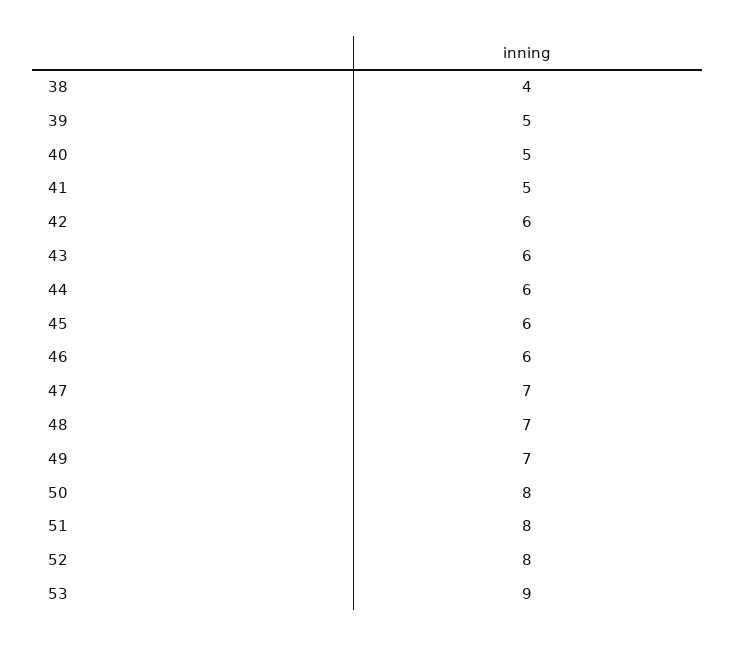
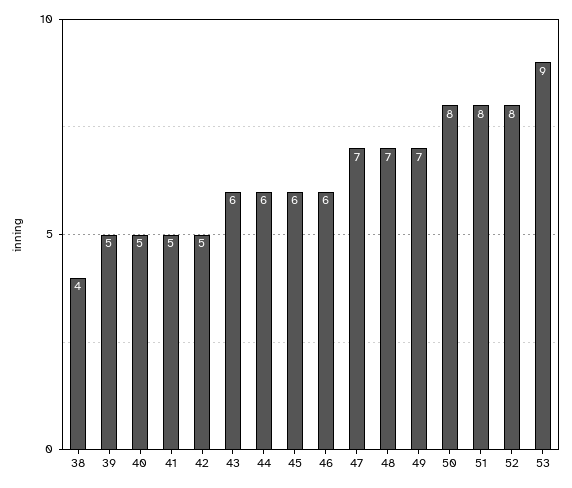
42: 6 -> 5

